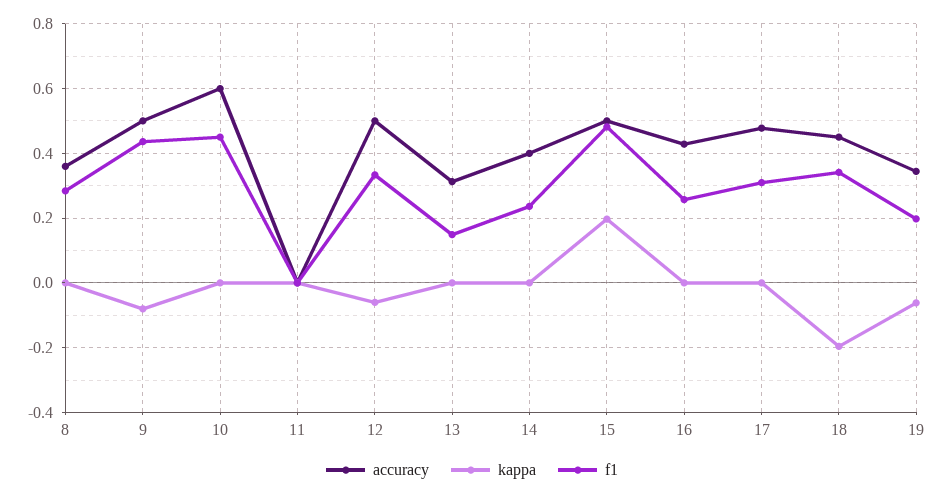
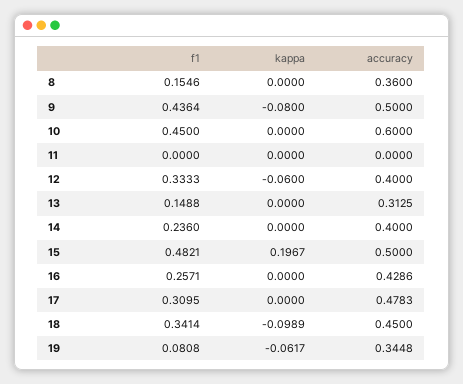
f1, 8: 0.28 -> 0.1546
accuracy, 12: 0.5 -> 0.4
kappa, 18: -0.2 -> -0.0989
f1, 19: 0.2 -> 0.0808

